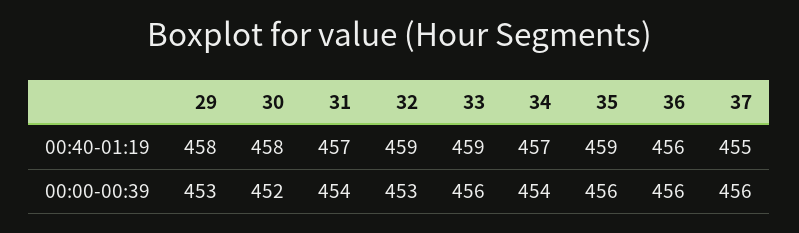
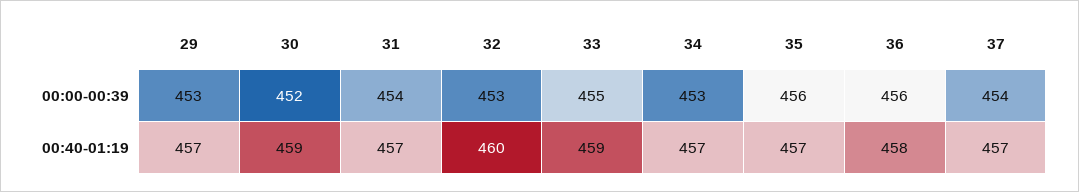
29, 00:40-01:19: 458 -> 457
30, 00:40-01:19: 458 -> 459
32, 00:40-01:19: 459 -> 460
35, 00:40-01:19: 459 -> 457
36, 00:40-01:19: 456 -> 458
37, 00:40-01:19: 455 -> 457
33, 00:00-00:39: 456 -> 455
34, 00:00-00:39: 454 -> 453
37, 00:00-00:39: 456 -> 454

